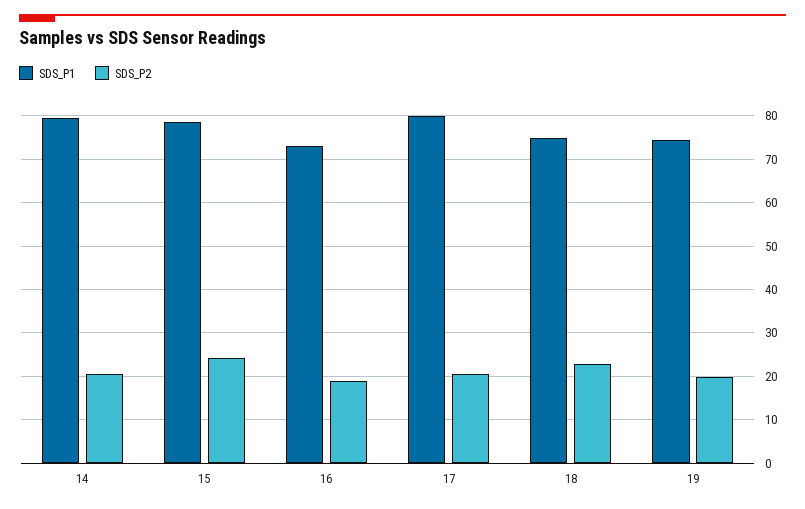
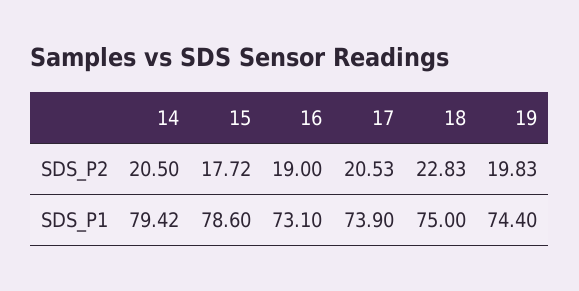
SDS_P2, 15: 24 -> 17.72
SDS_P1, 17: 80 -> 73.9

